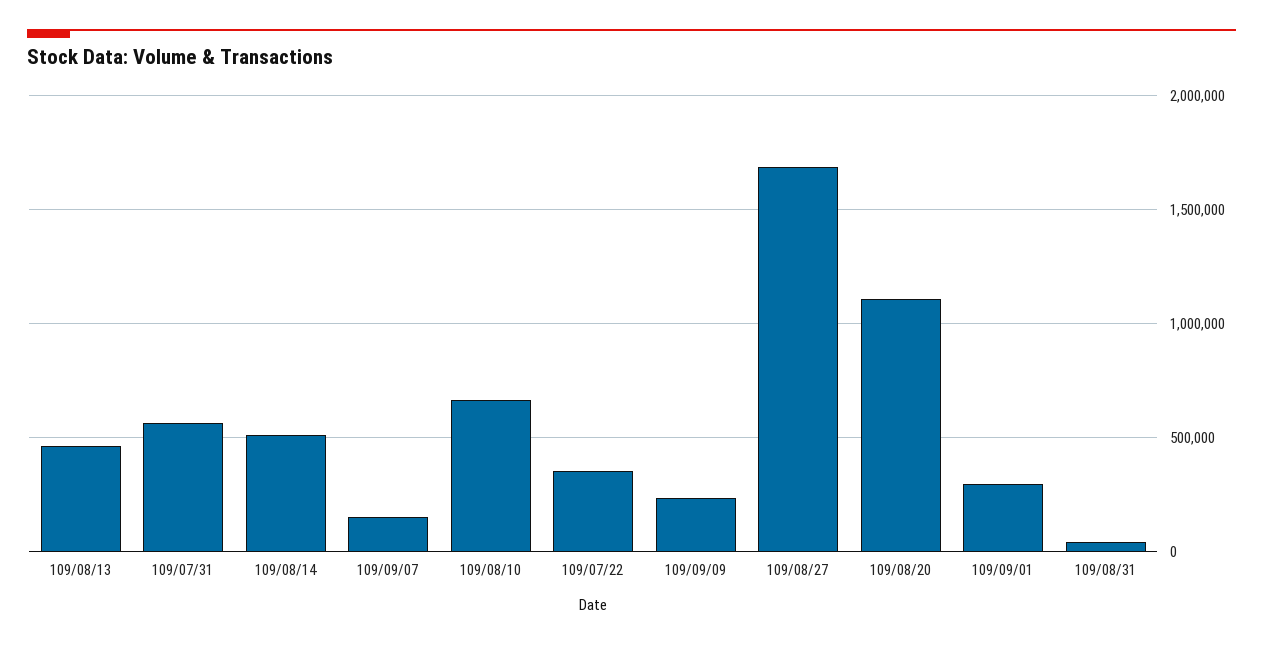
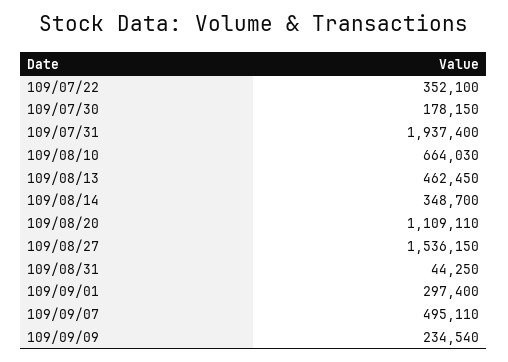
109/07/31: 550000 -> 1937400
109/08/14: 500000 -> 348700
109/09/07: 150000 -> 495110
109/08/27: 1700000 -> 1536150
109/07/30: none -> 178150

